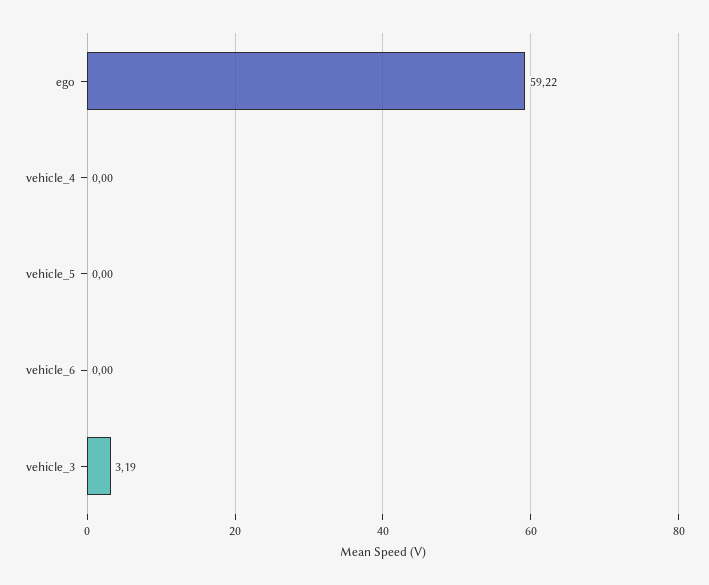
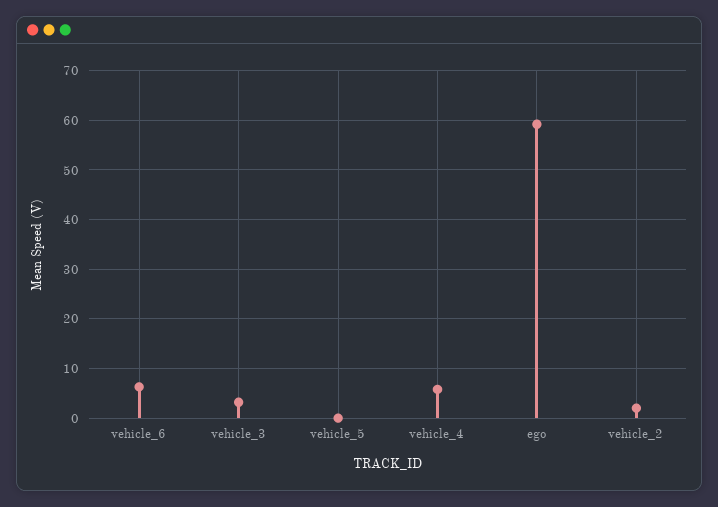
vehicle_4: 0 -> 6
vehicle_6: 0 -> 6
vehicle_2: none -> 2

